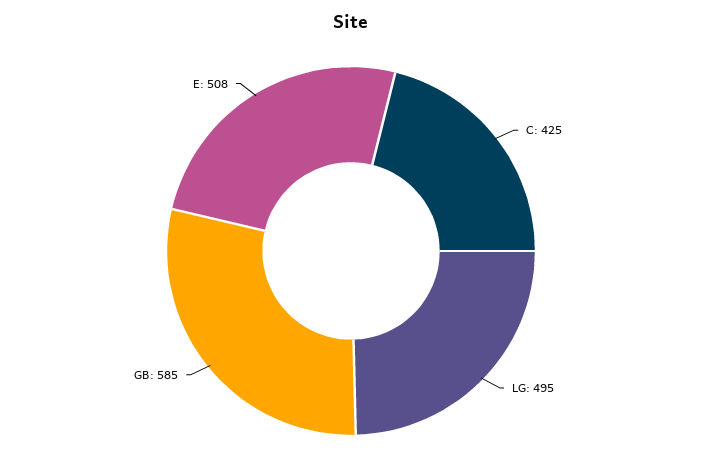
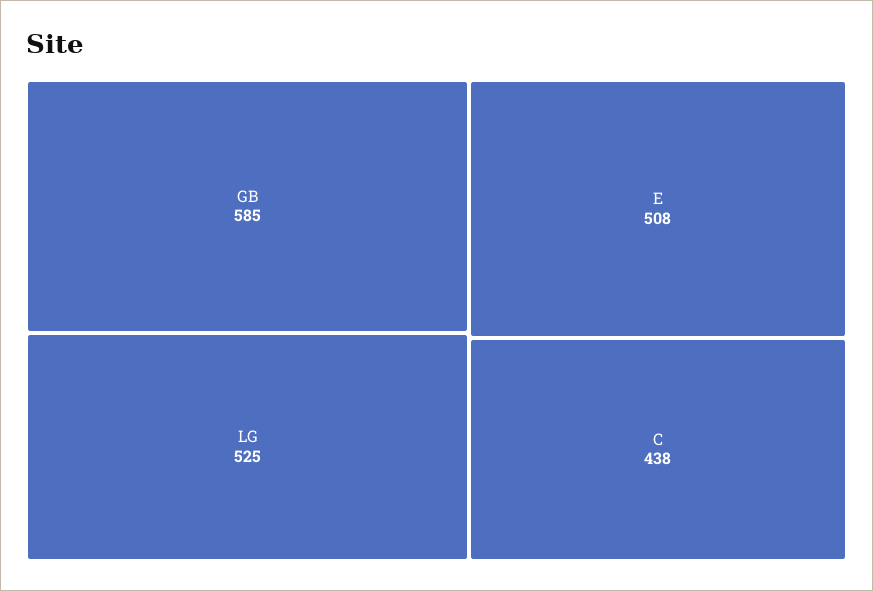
C: 425 -> 438
LG: 495 -> 525

